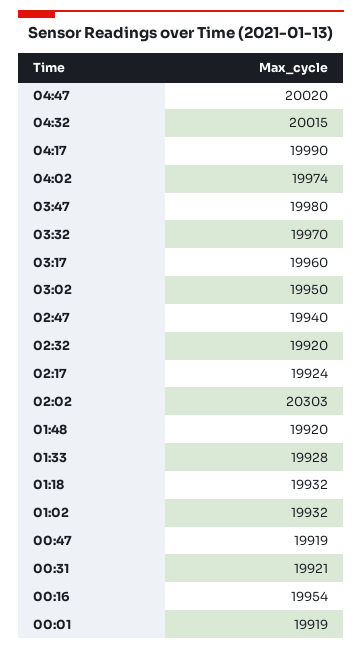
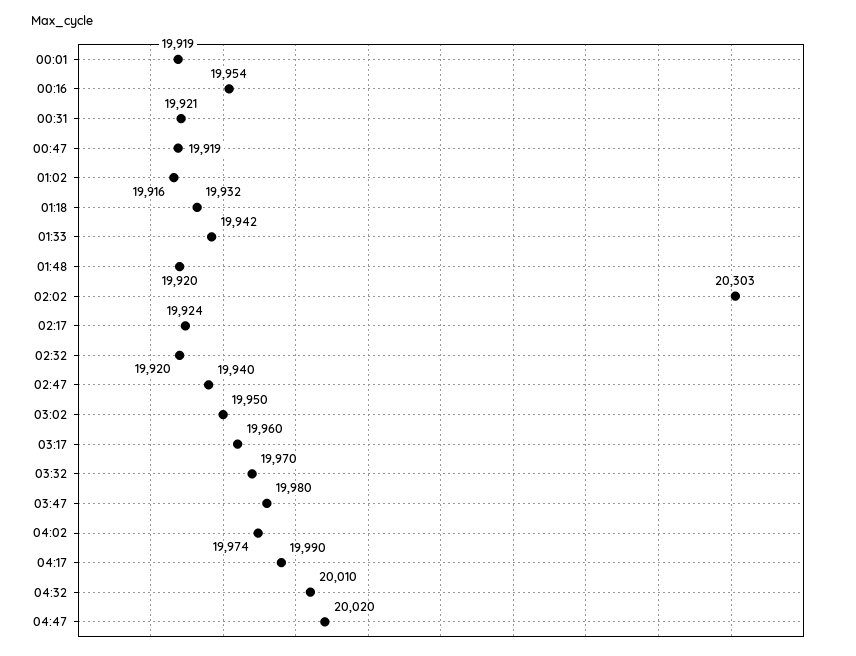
04:32: 20015 -> 20010
01:33: 19928 -> 19942
01:02: 19932 -> 19916

